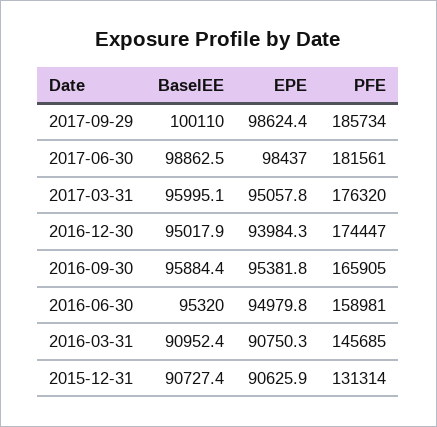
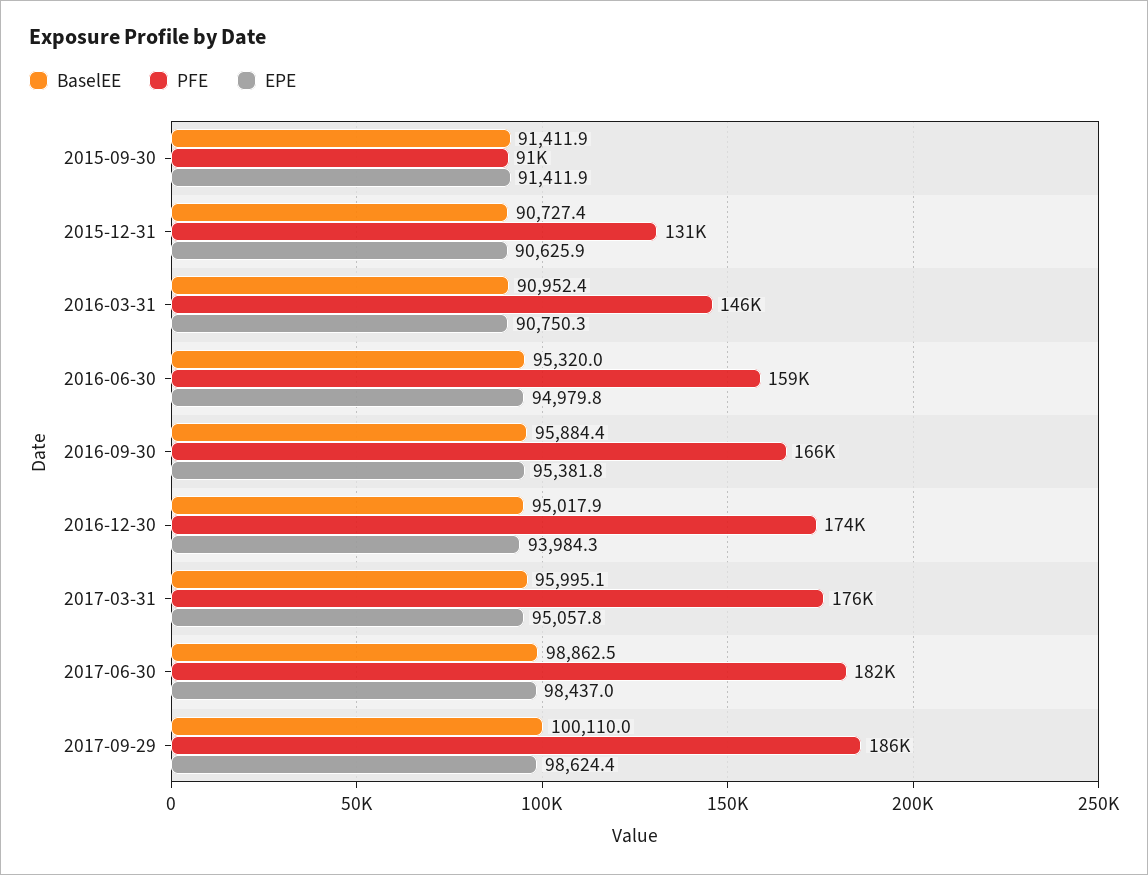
BaselEE, 2015-09-30: none -> 91411.9
PFE, 2015-09-30: none -> 91000
EPE, 2015-09-30: none -> 91411.9

